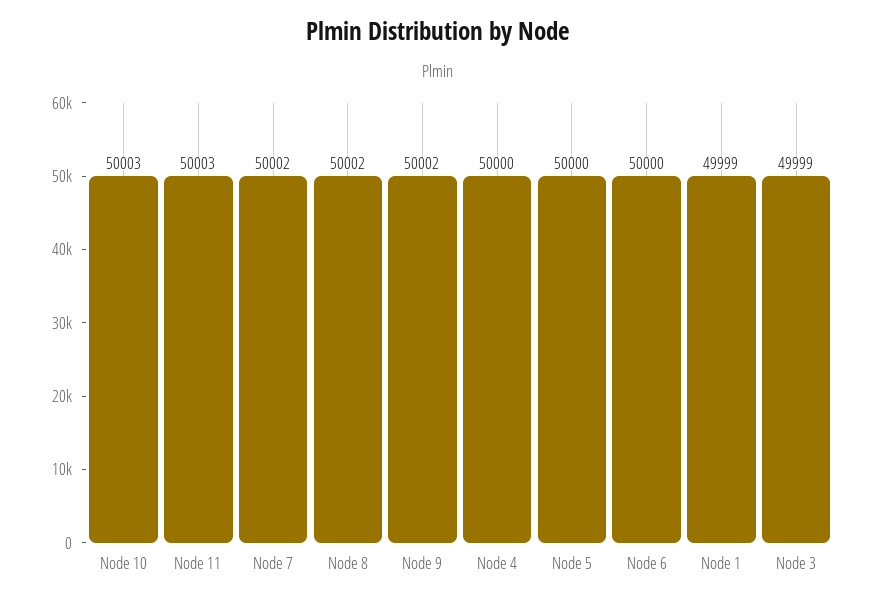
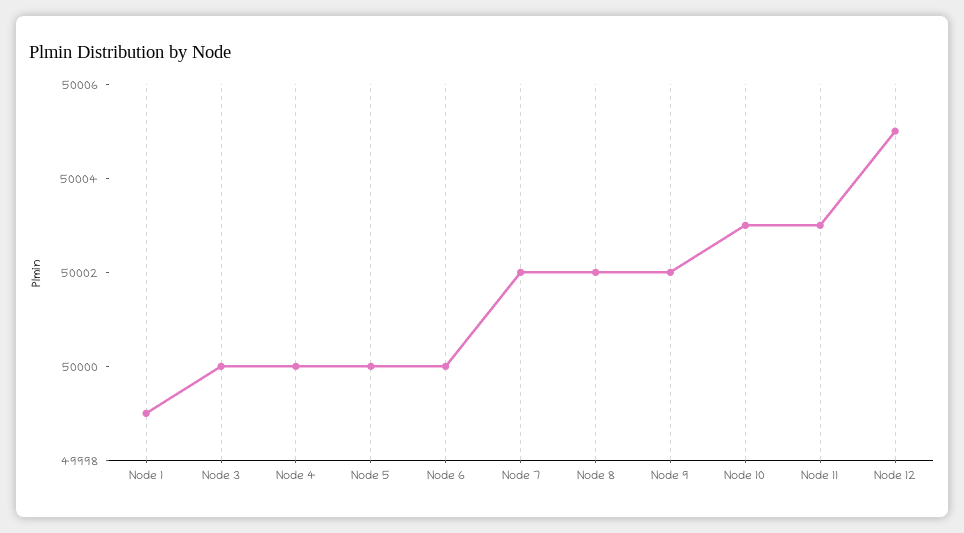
Node 3: 49999 -> 50000
Node 12: none -> 50005

